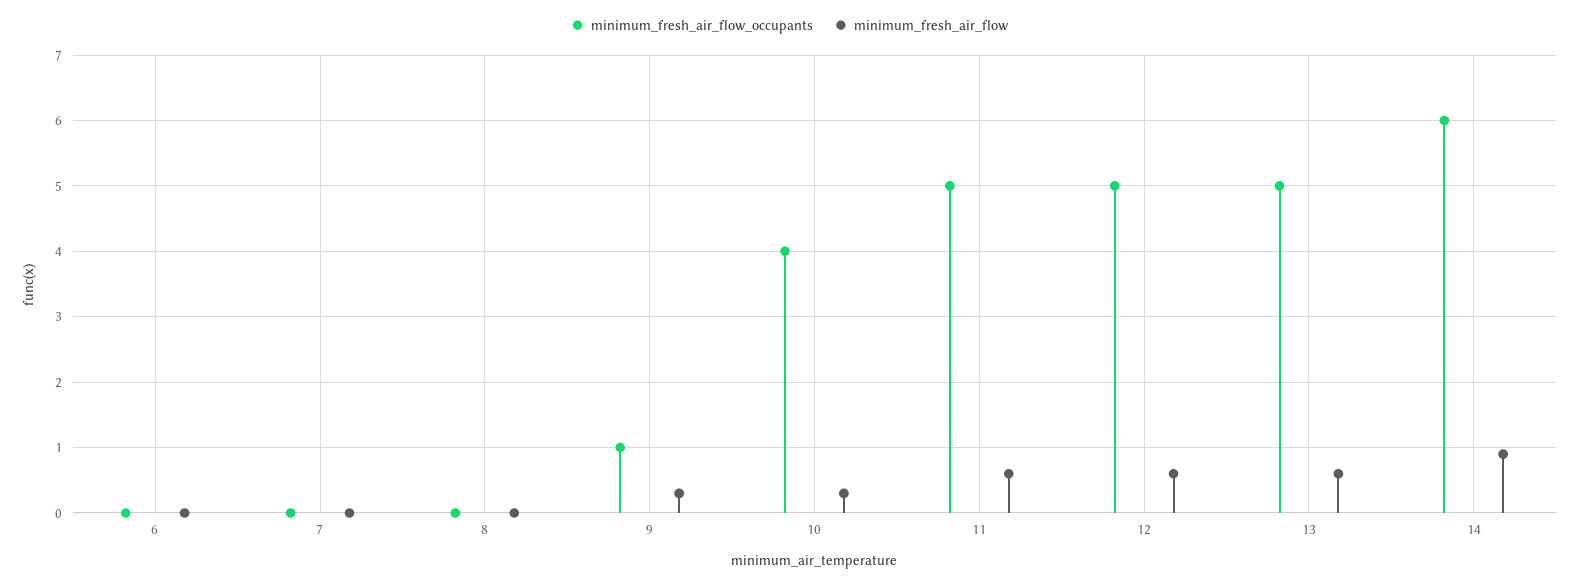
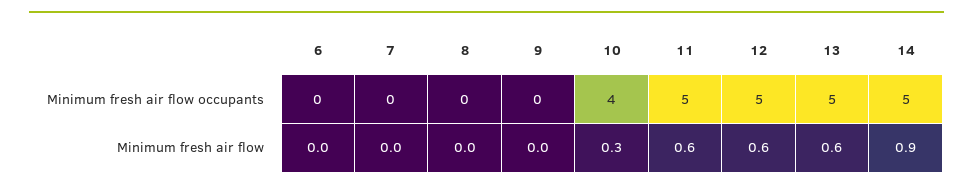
minimum_fresh_air_flow_occupants, 9: 1 -> 0
minimum_fresh_air_flow, 9: 0.3 -> 0
minimum_fresh_air_flow_occupants, 14: 6 -> 5

